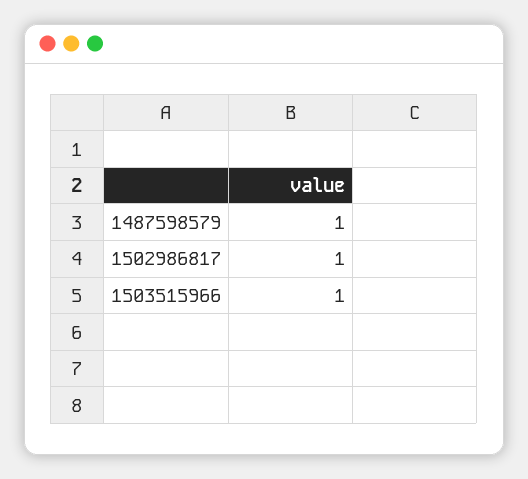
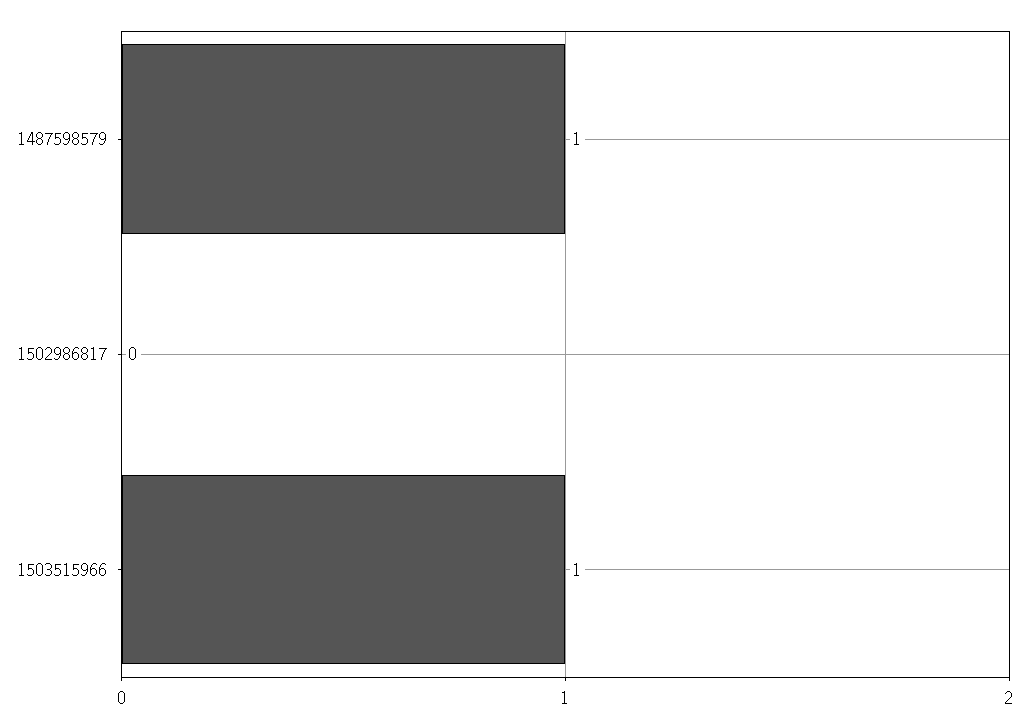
1502986817: 1 -> 0

